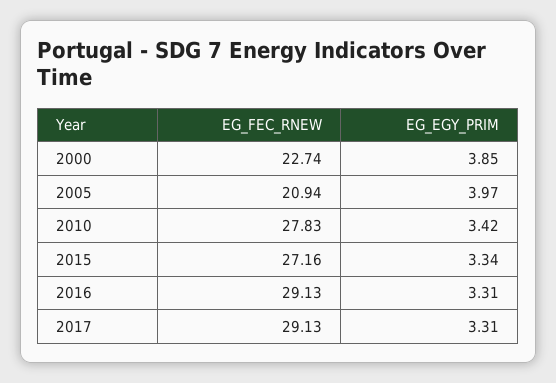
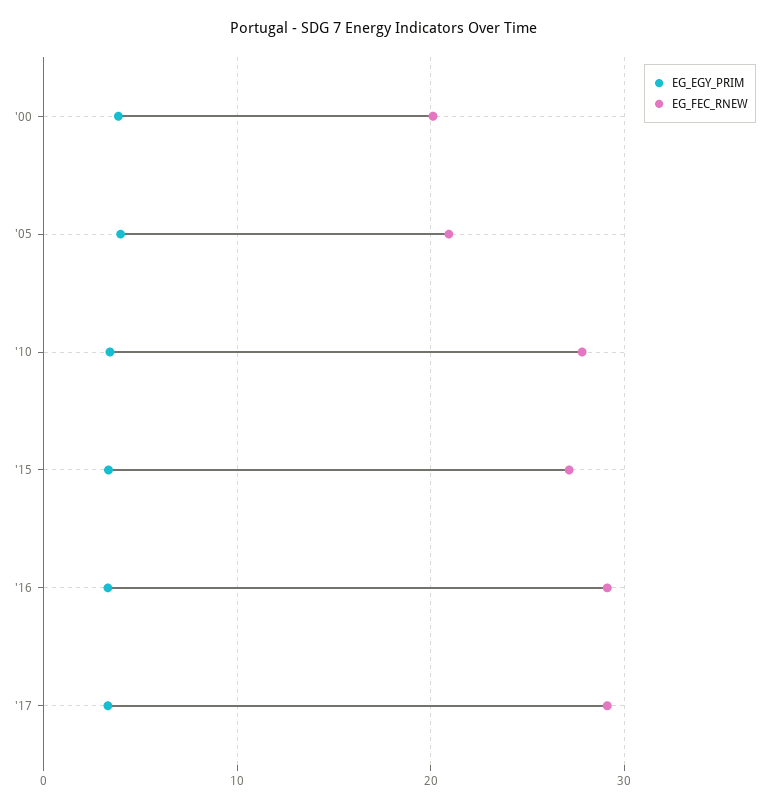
EG_FEC_RNEW, 2000: 22.74 -> 20

